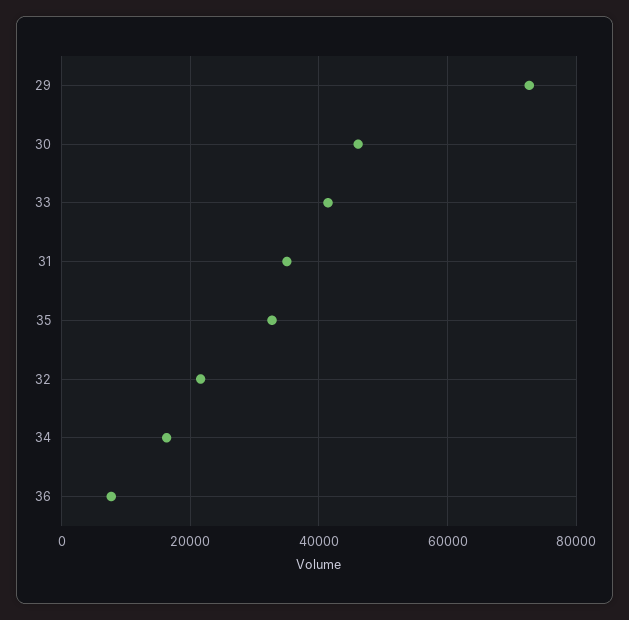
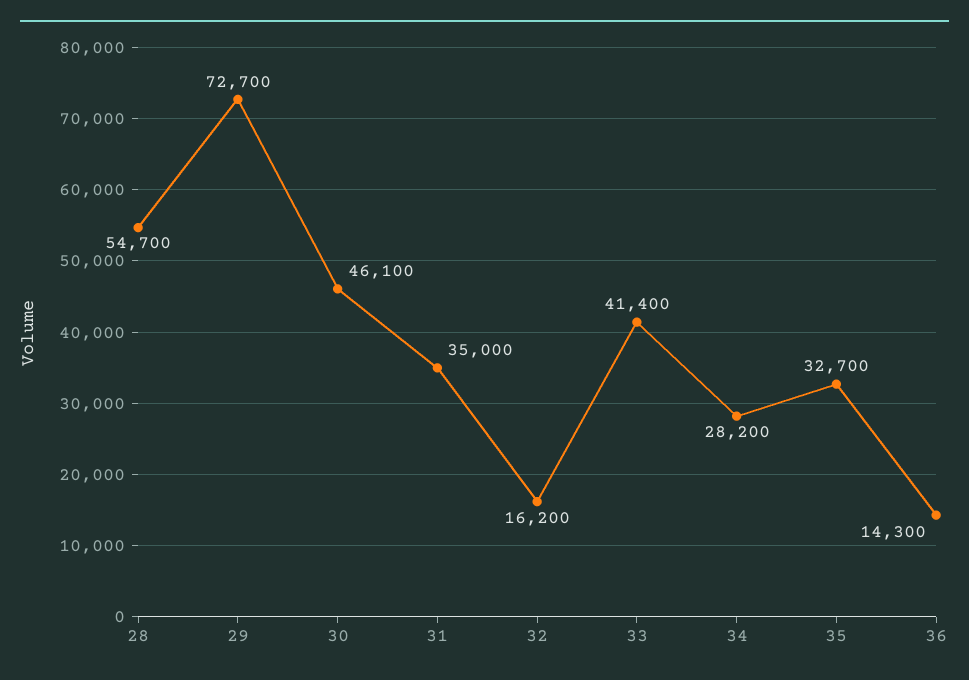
32: 22000 -> 16200
34: 16000 -> 28200
36: 8000 -> 14300
28: none -> 54700

